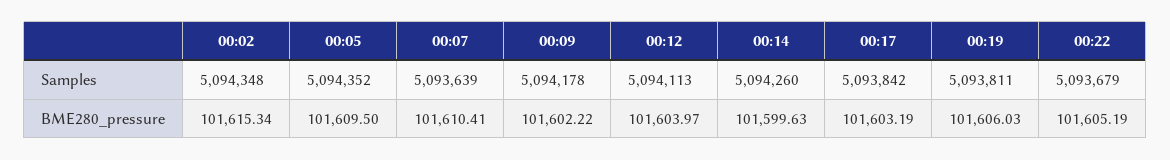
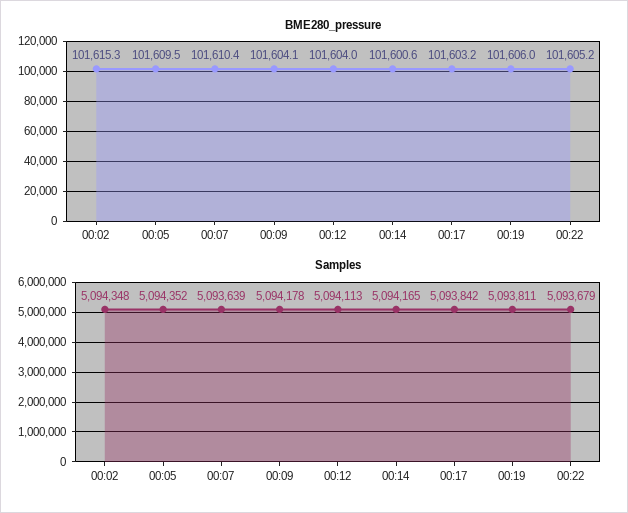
Samples, 00:14: 5094260 -> 5094165
BME280_pressure, 00:09: 101602.22 -> 101604.1
BME280_pressure, 00:14: 101599.63 -> 101600.6

